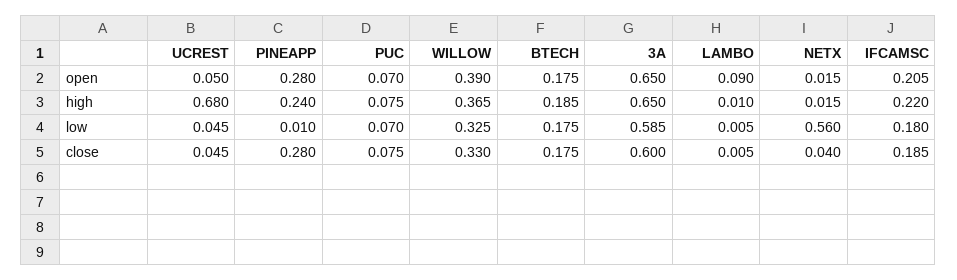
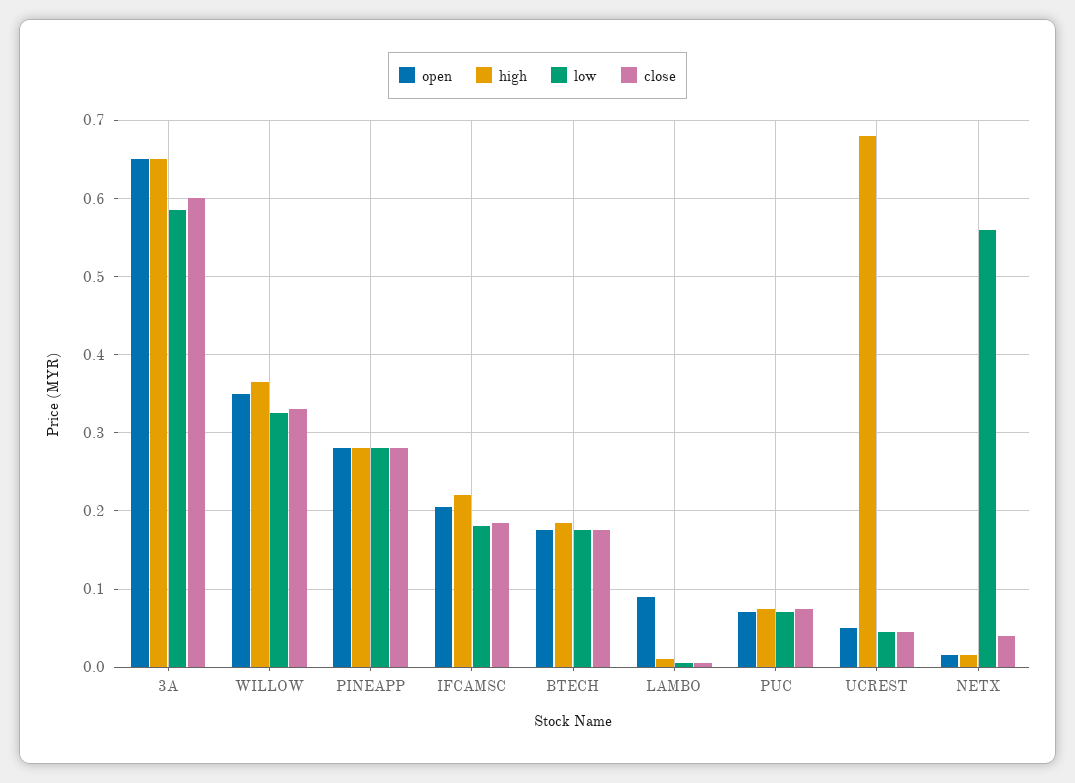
open, WILLOW: 0.39 -> 0.35
high, PINEAPP: 0.24 -> 0.28
low, PINEAPP: 0.01 -> 0.28

